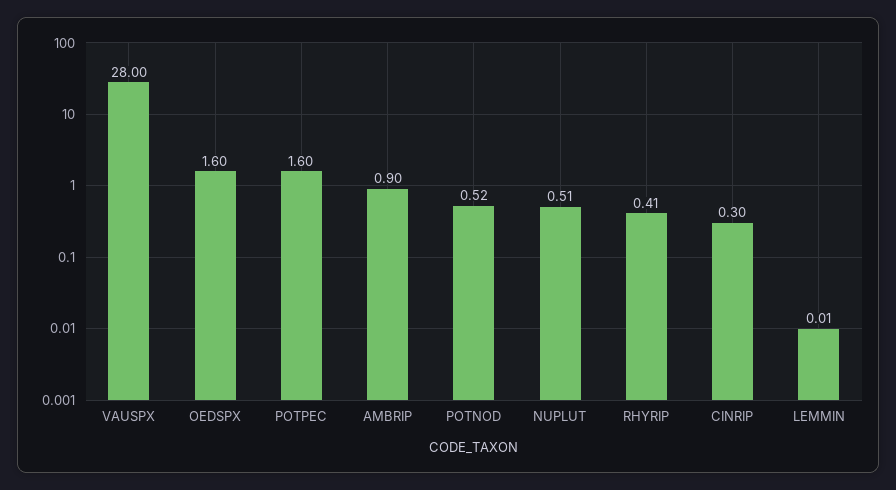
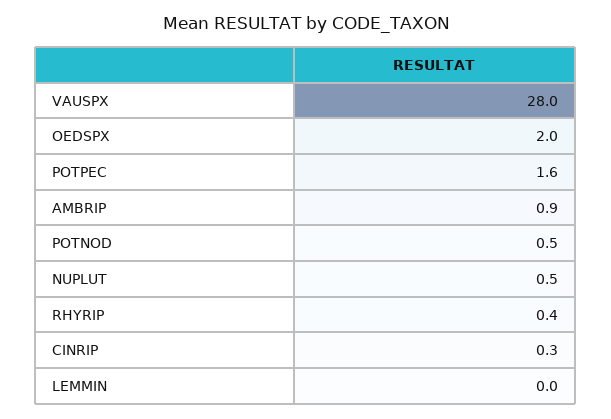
OEDSPX: 1.6 -> 2

